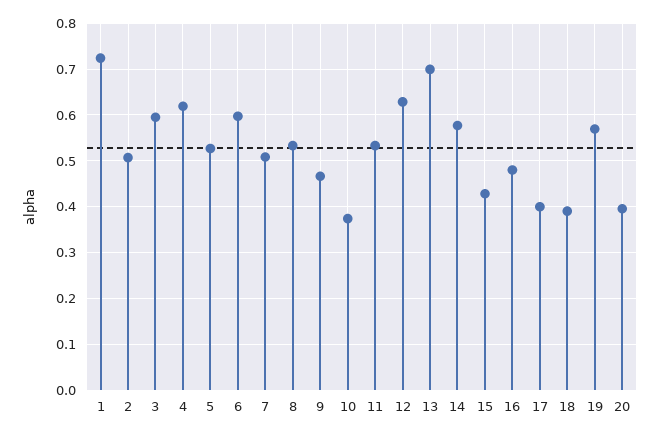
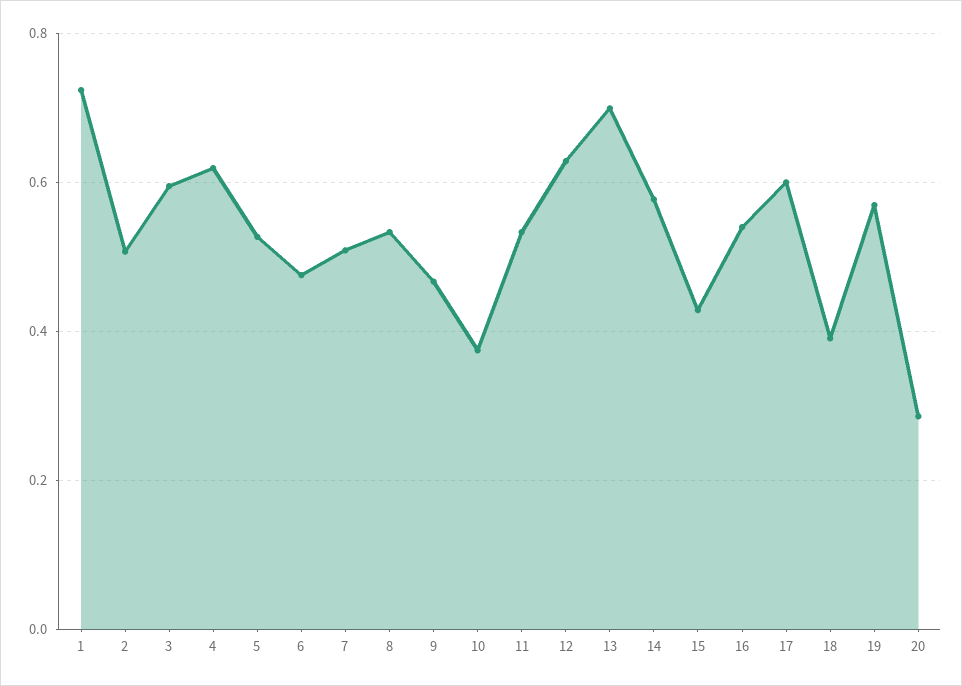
6: 0.6 -> 0.48
16: 0.48 -> 0.54
17: 0.4 -> 0.6
20: 0.4 -> 0.28

